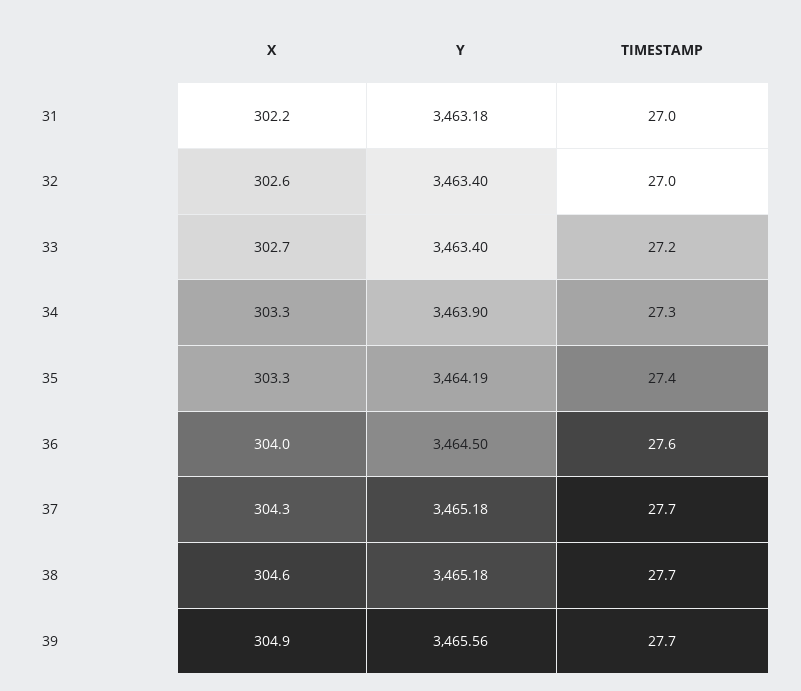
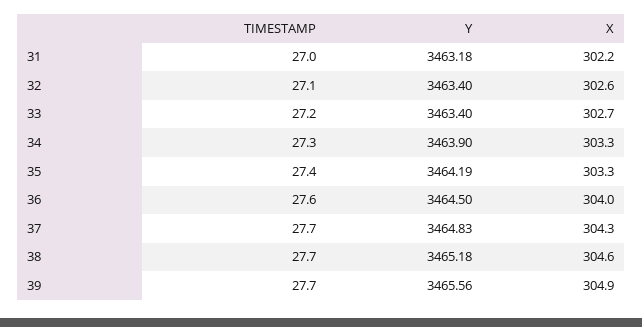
TIMESTAMP, 32: 27 -> 27.1
Y, 37: 3465.18 -> 3464.83

